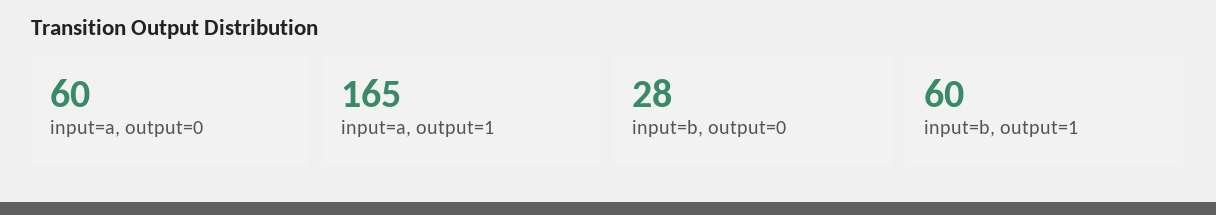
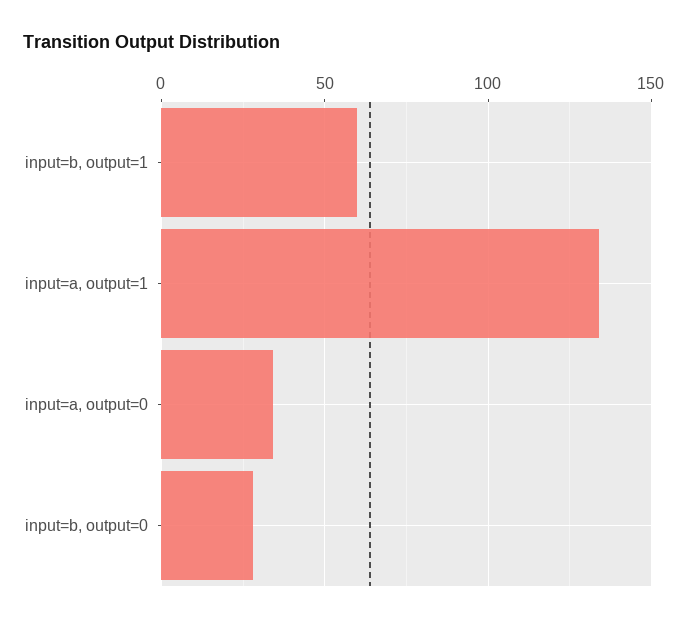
input=a, output=0: 60 -> 35
input=a, output=1: 165 -> 135

